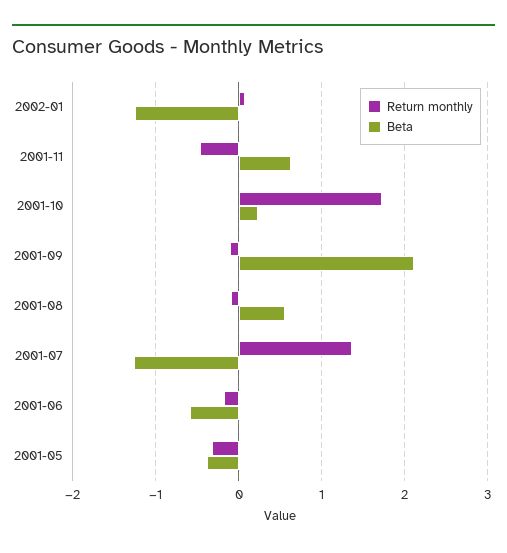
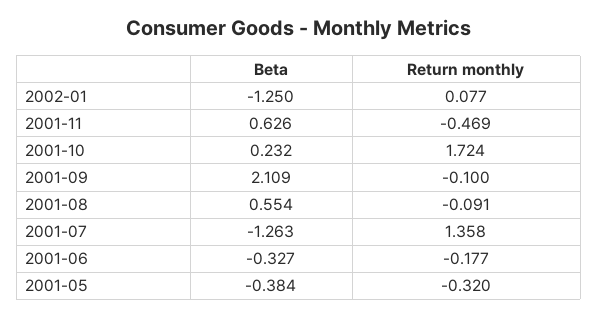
Beta, 2001-06: -0.6 -> -0.327

